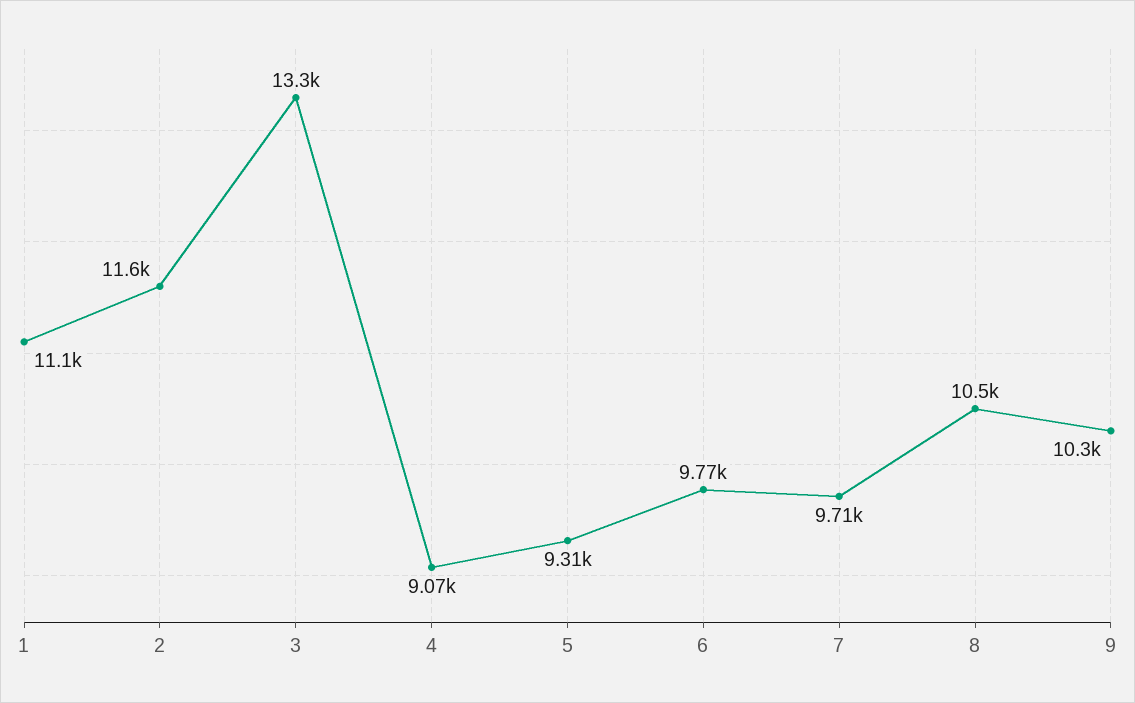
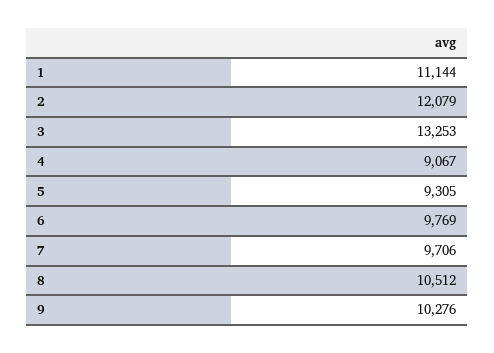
2: 11600 -> 12079

